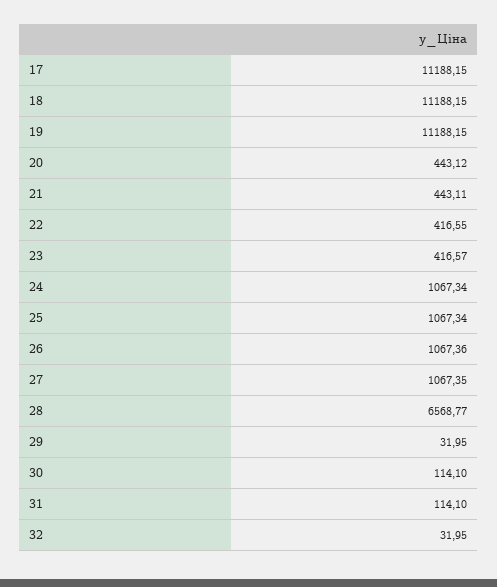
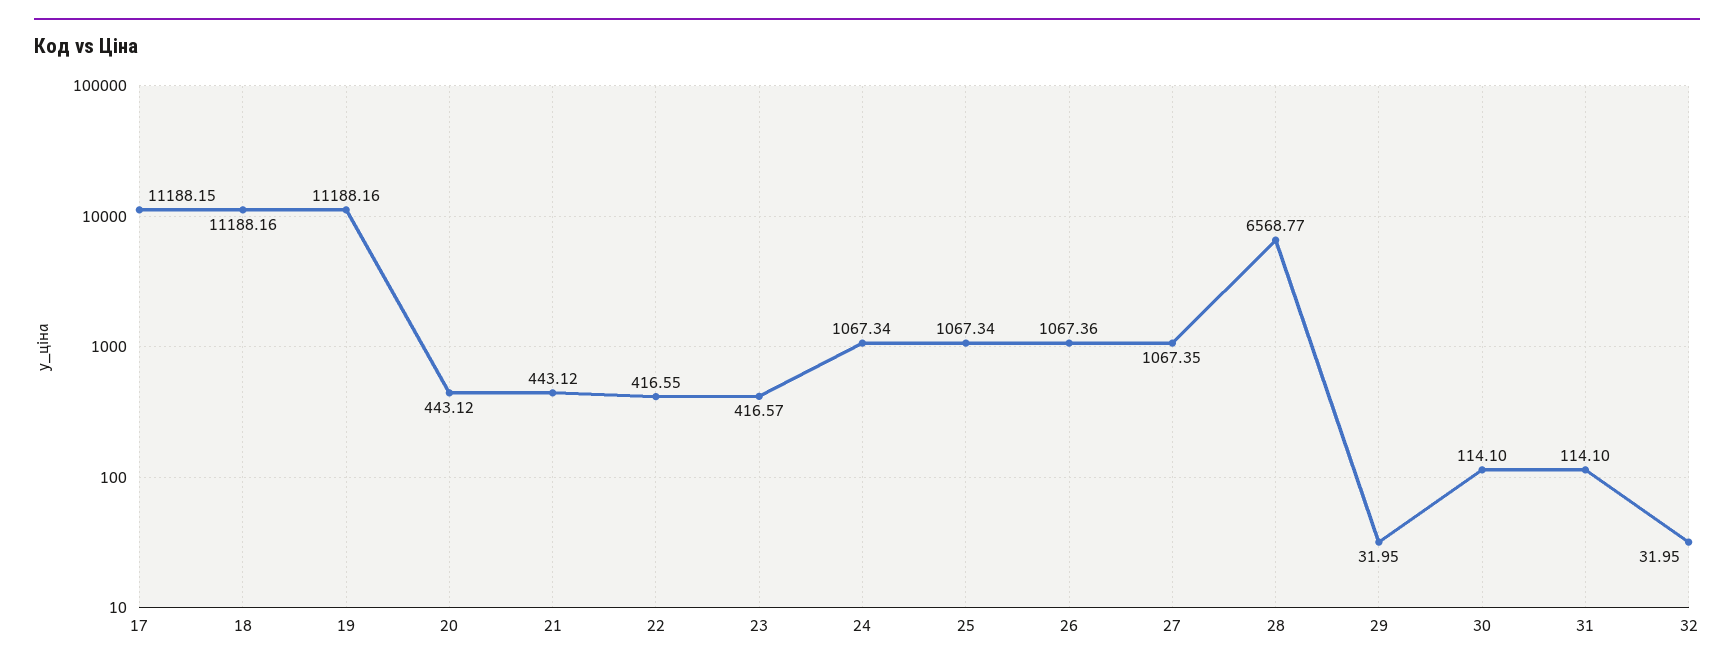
18: 11188.15 -> 11188.16
19: 11188.15 -> 11188.16
21: 443.11 -> 443.12

